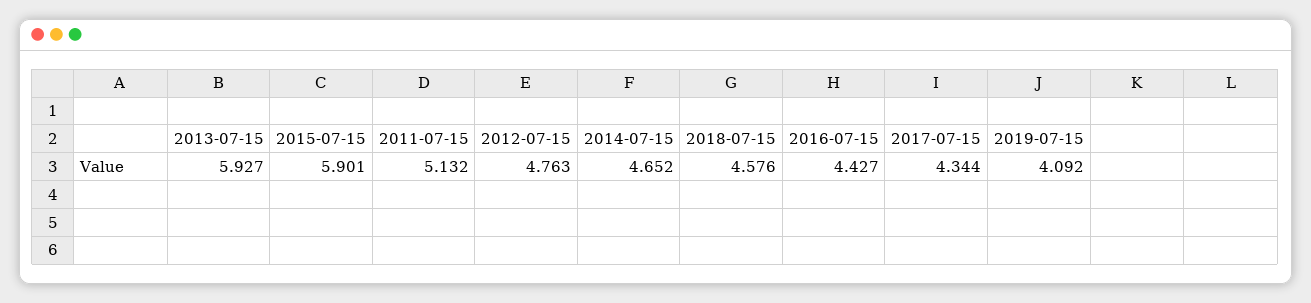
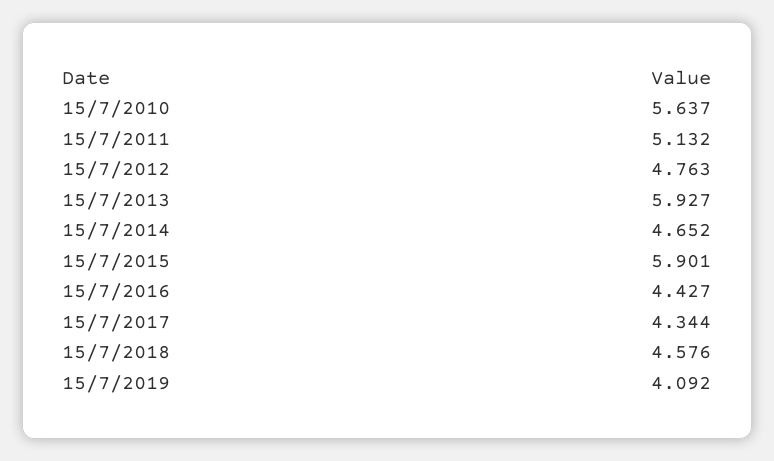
15/7/2010: none -> 5.637

